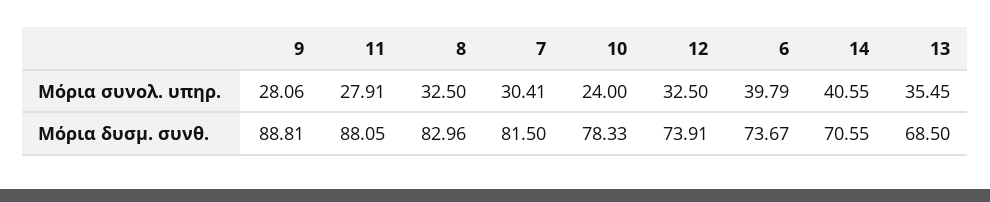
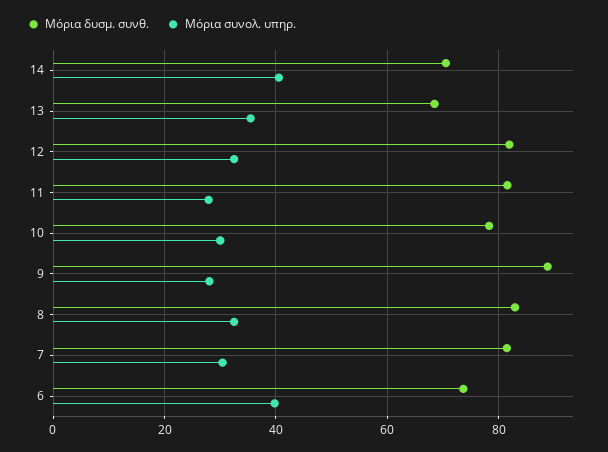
Μόρια συνολ. υπηρ., 10: 24 -> 30
Μόρια δυσμ. συνθ., 11: 88.05 -> 82
Μόρια δυσμ. συνθ., 12: 73.91 -> 82

